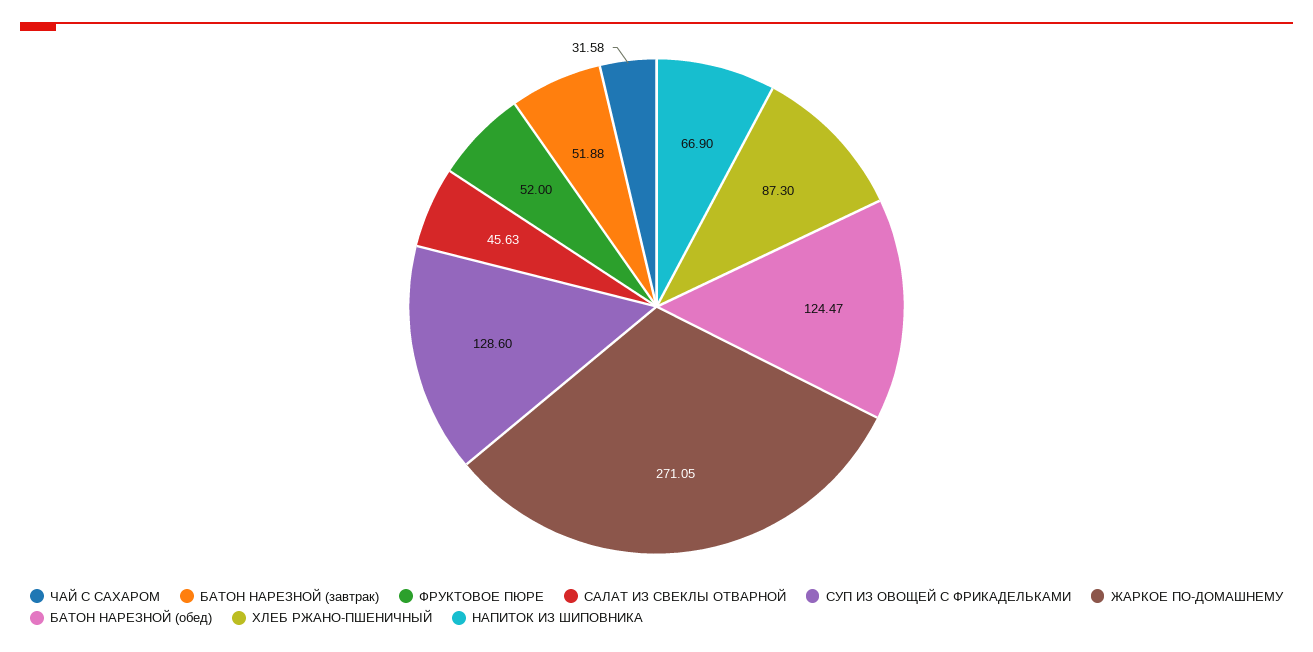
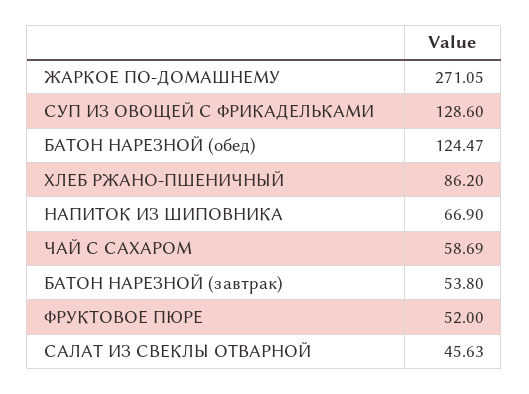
ЧАЙ С САХАРОМ: 31.58 -> 58.69
БАТОН НАРЕЗНОЙ (завтрак): 51.88 -> 53.8
ХЛЕБ РЖАНО-ПШЕНИЧНЫЙ: 87.3 -> 86.2

